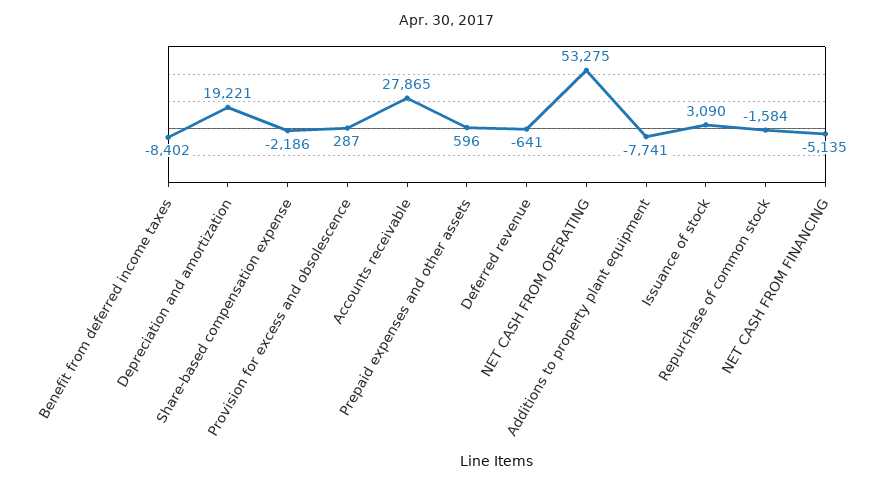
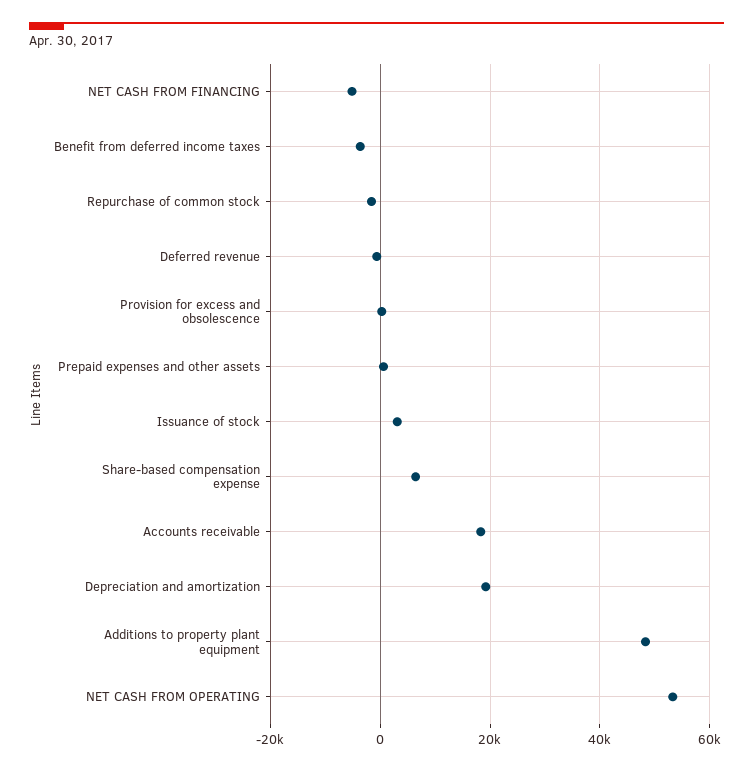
Benefit from deferred income taxes: -8402 -> -4000
Share-based compensation expense: -2186 -> 6000
Accounts receivable: 27865 -> 18000
Additions to property plant equipment: -7741 -> 48000

